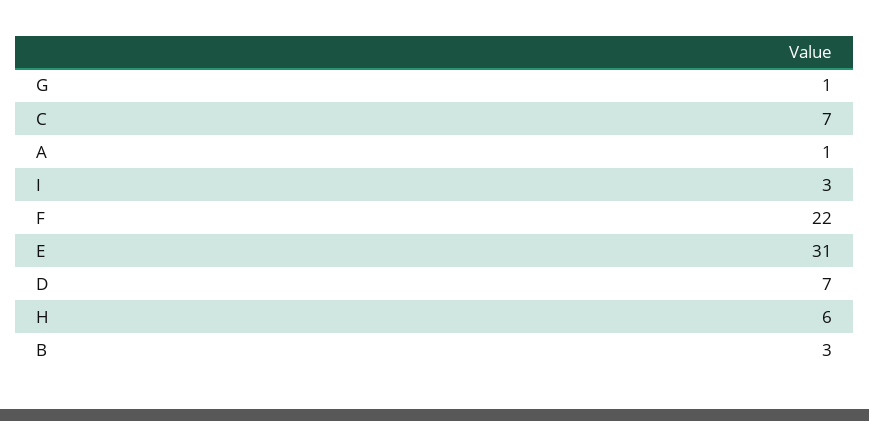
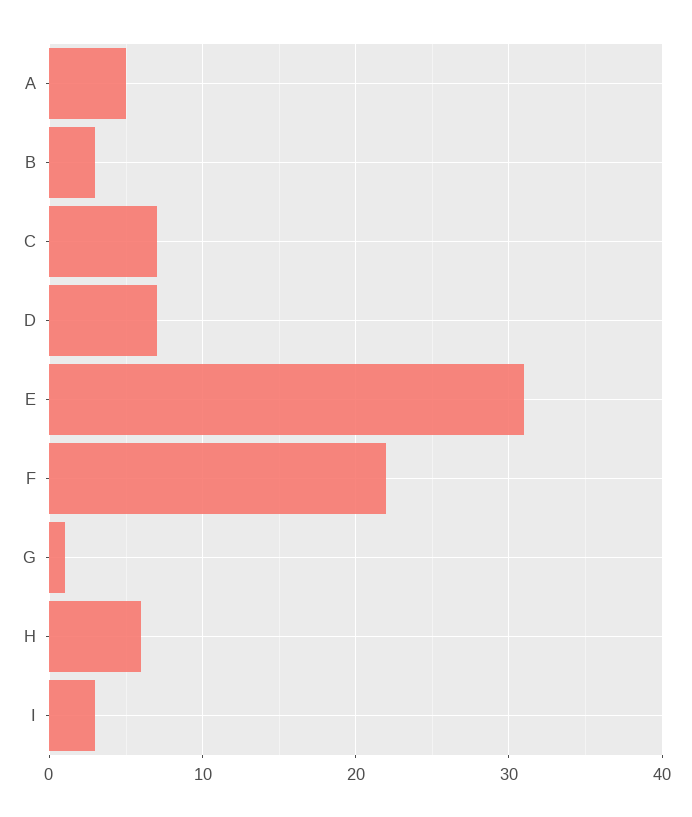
A: 1 -> 5

